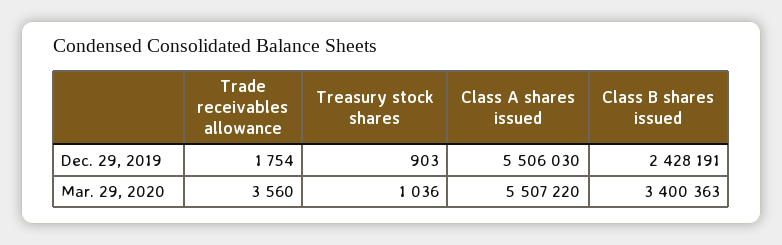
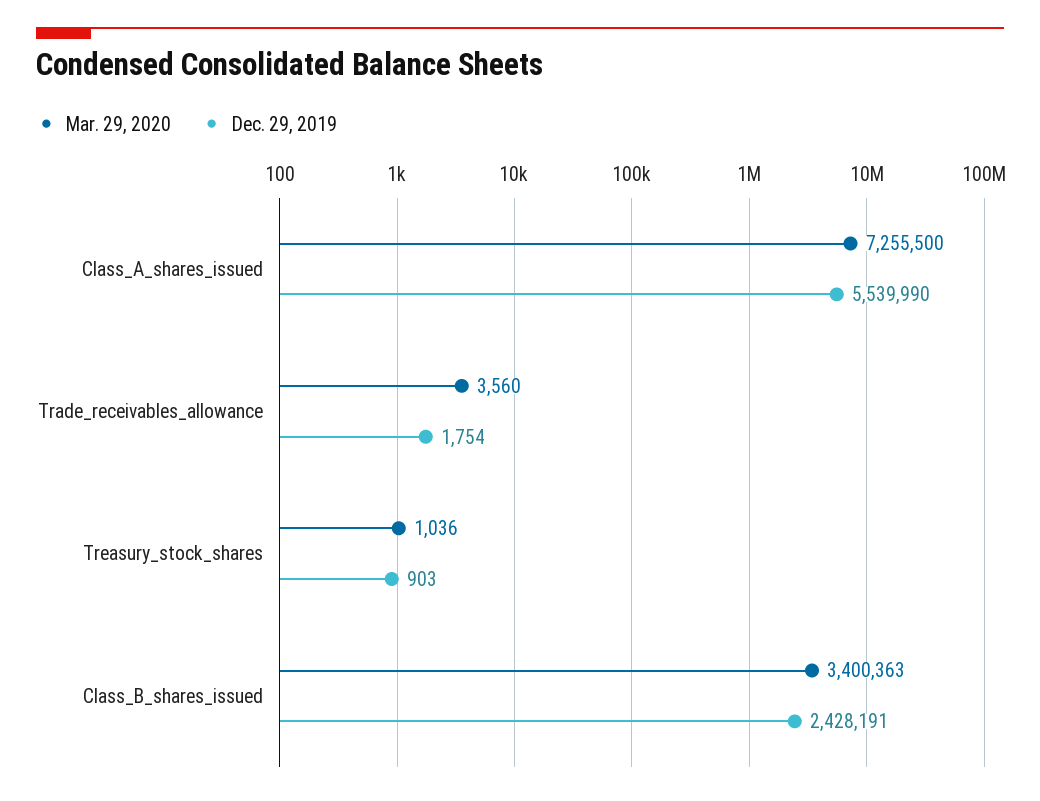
Dec. 29, 2019, Class A shares issued: 5506030 -> 5539990
Mar. 29, 2020, Class A shares issued: 5507220 -> 7255500

